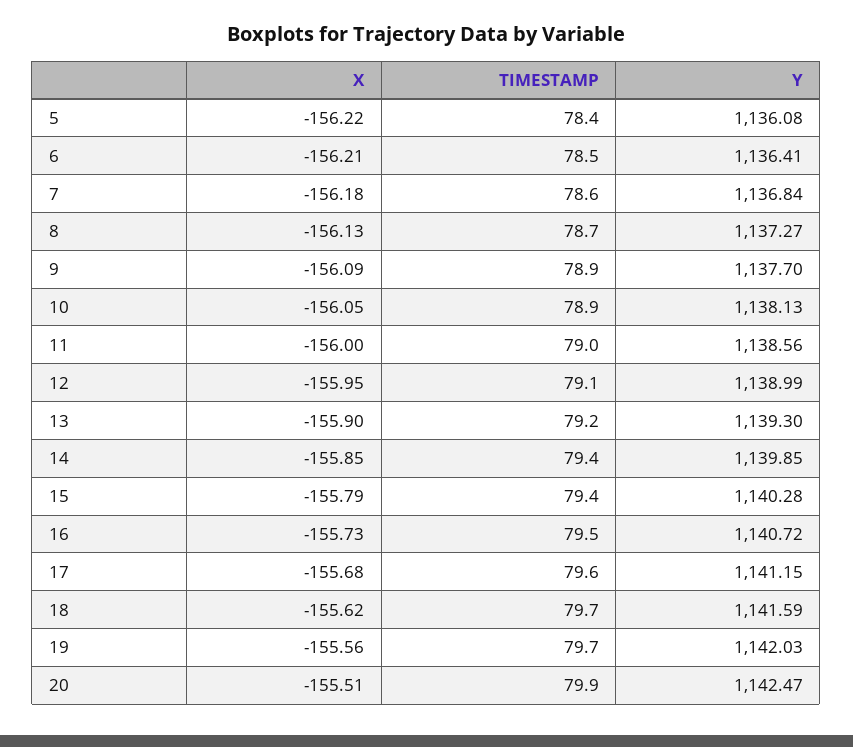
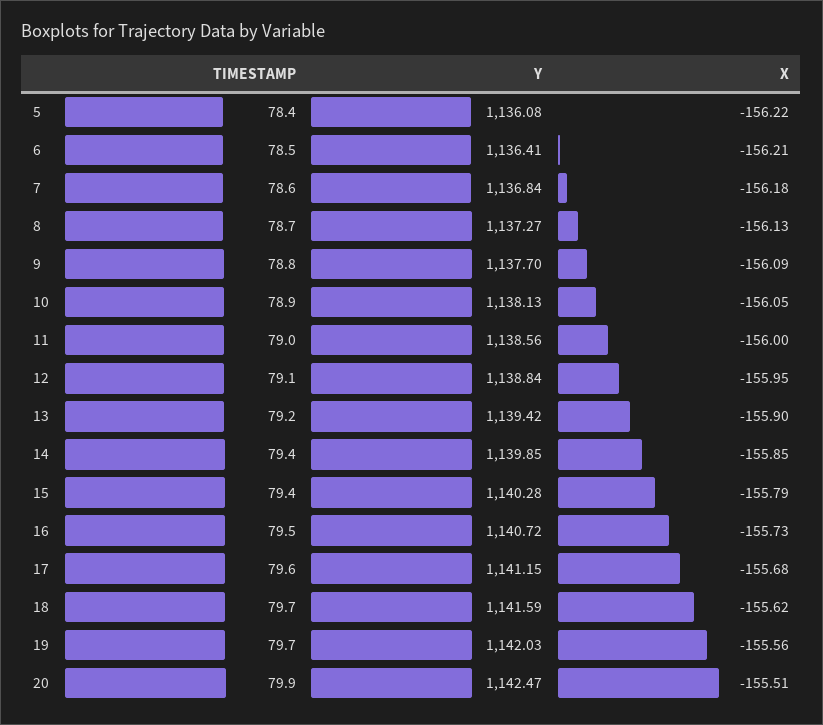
TIMESTAMP, 9: 78.9 -> 78.8
Y, 12: 1138.99 -> 1138.84
Y, 13: 1139.3 -> 1139.42

